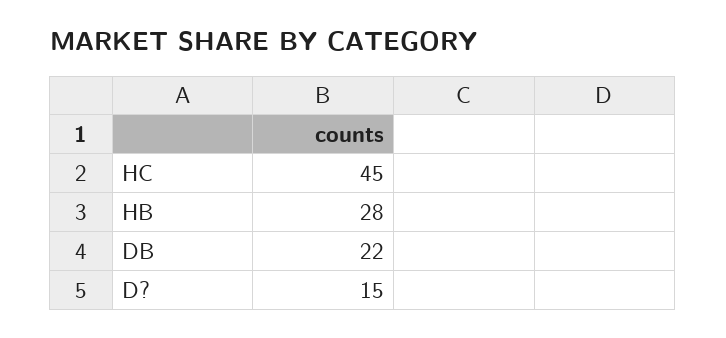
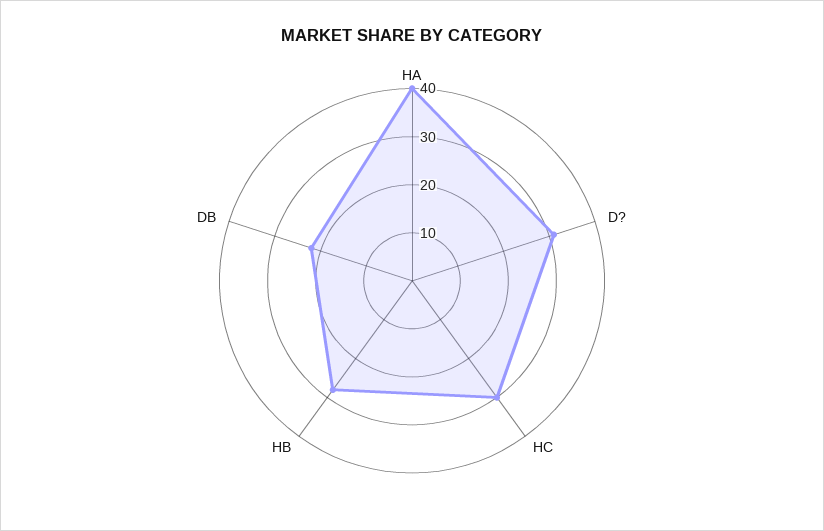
HC: 45 -> 30
D?: 15 -> 30
HA: none -> 40

